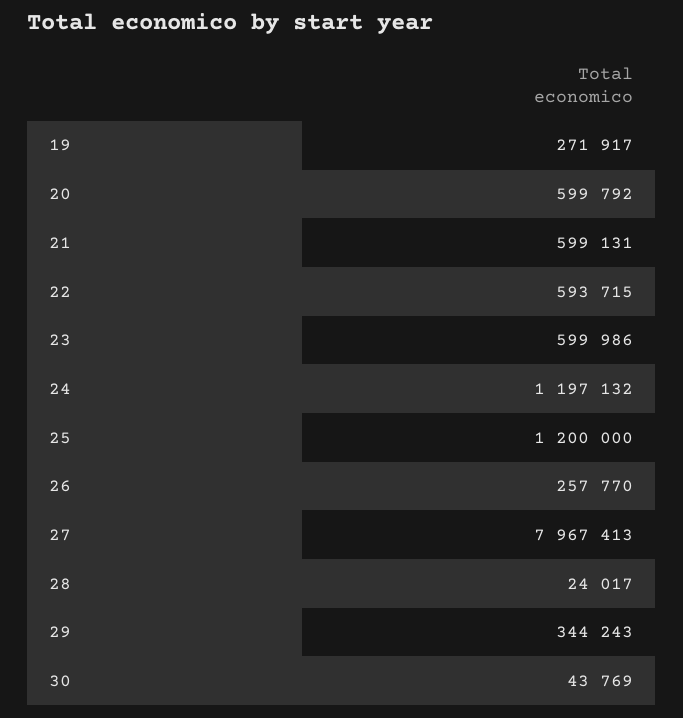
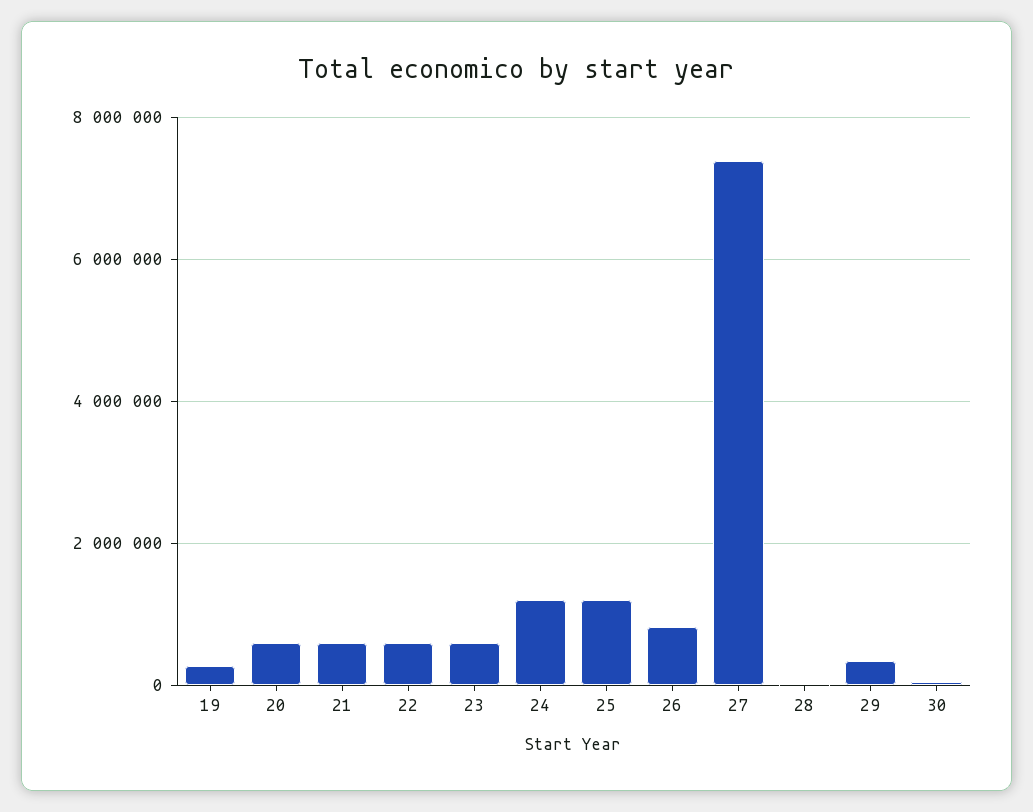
26: 257770 -> 800000
27: 7967413 -> 7400000

